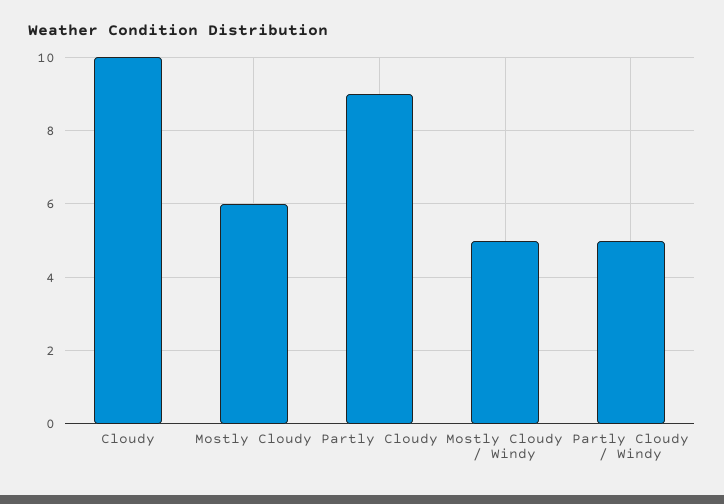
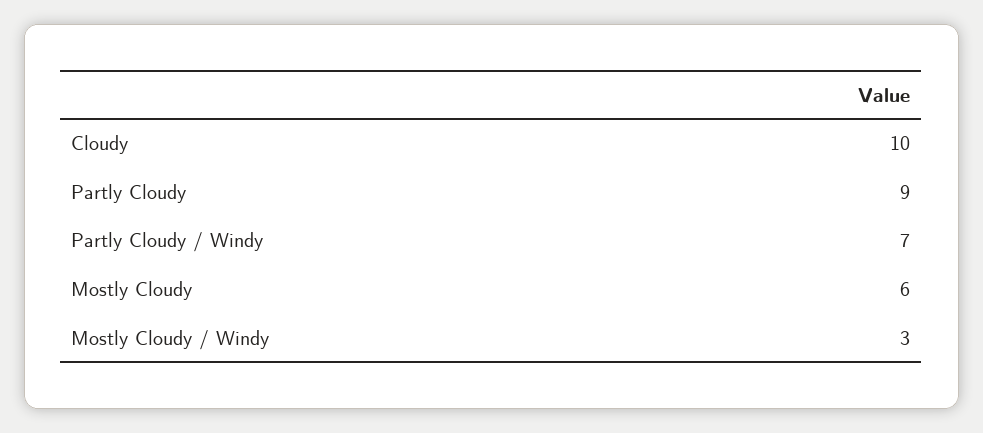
Mostly Cloudy / Windy: 5 -> 3
Partly Cloudy / Windy: 5 -> 7

